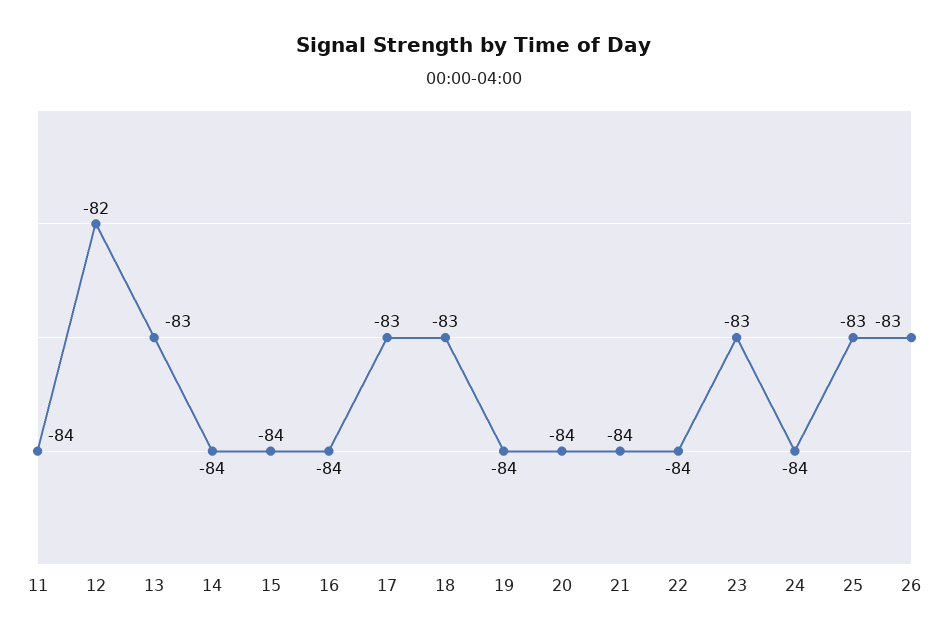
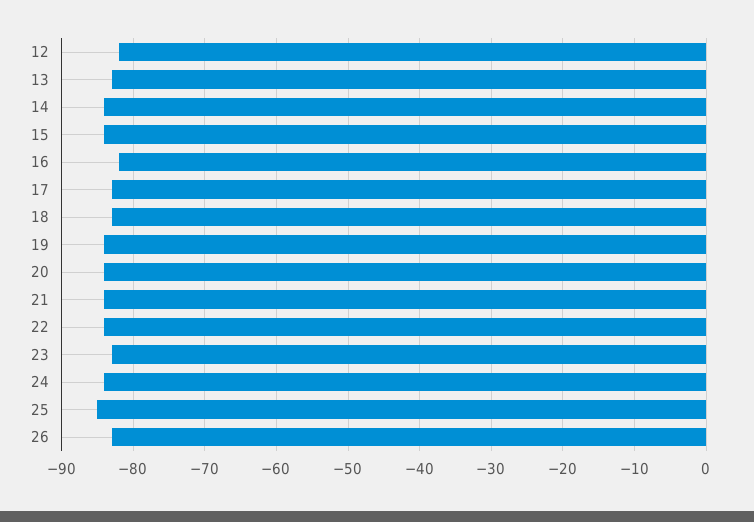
11: -84 -> none
16: -84 -> -82
25: -83 -> -85

